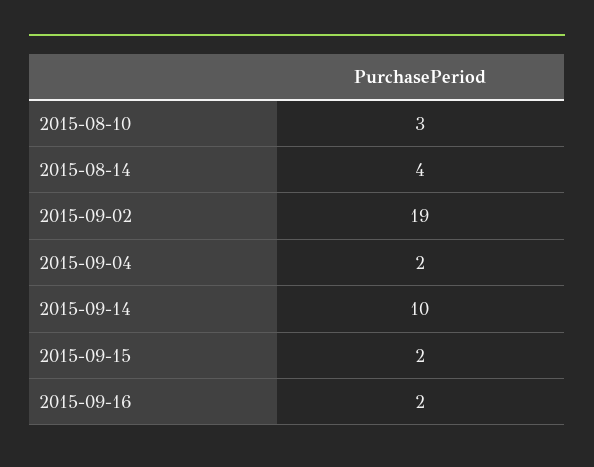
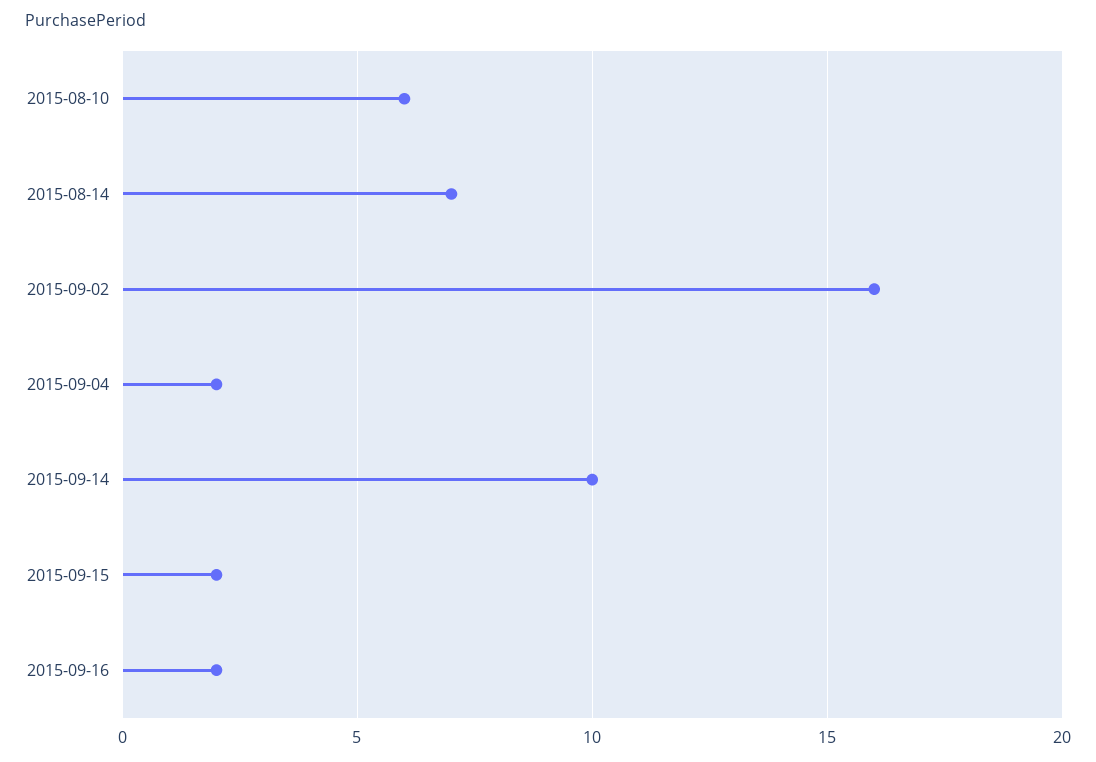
2015-08-10: 3 -> 6
2015-08-14: 4 -> 7
2015-09-02: 19 -> 16

